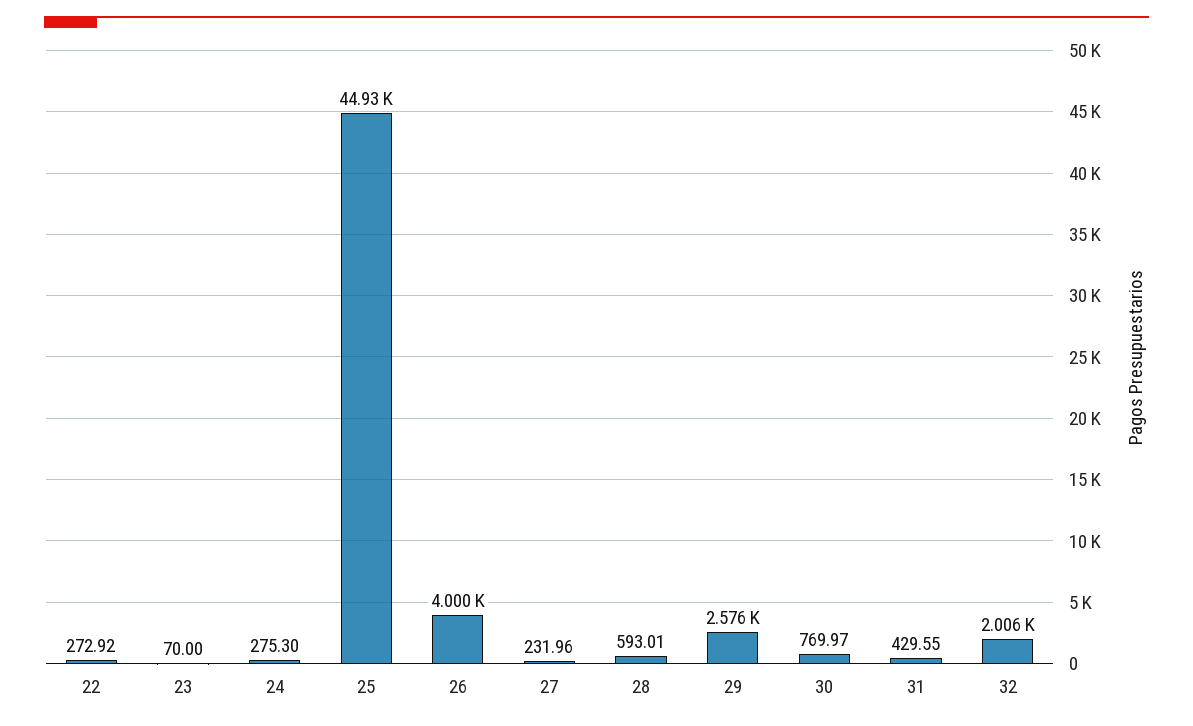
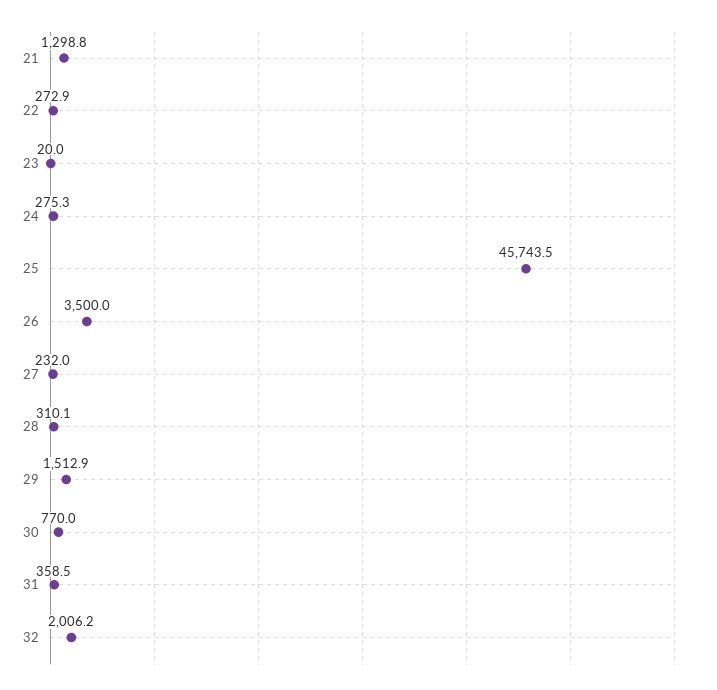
23: 70 -> 20
25: 44930 -> 45743.5
26: 4000 -> 3500
28: 593.01 -> 310.1
29: 2576 -> 1512.9
31: 429.55 -> 358.5
21: none -> 1298.8

